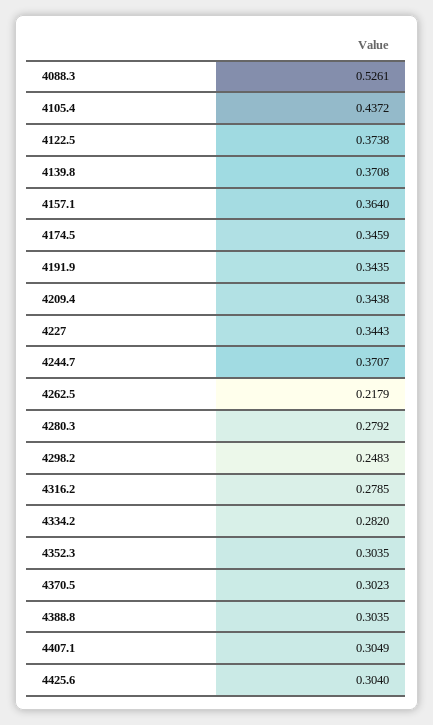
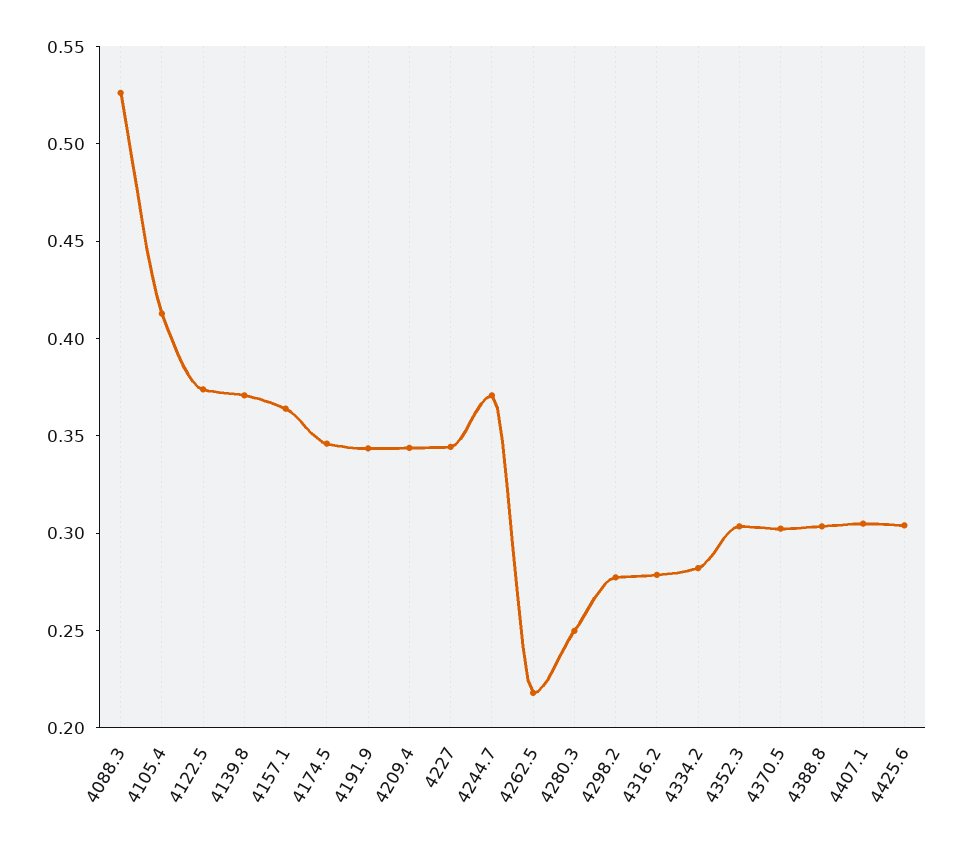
4105.4: 0.4372 -> 0.41
4280.3: 0.2792 -> 0.25
4298.2: 0.2483 -> 0.28

